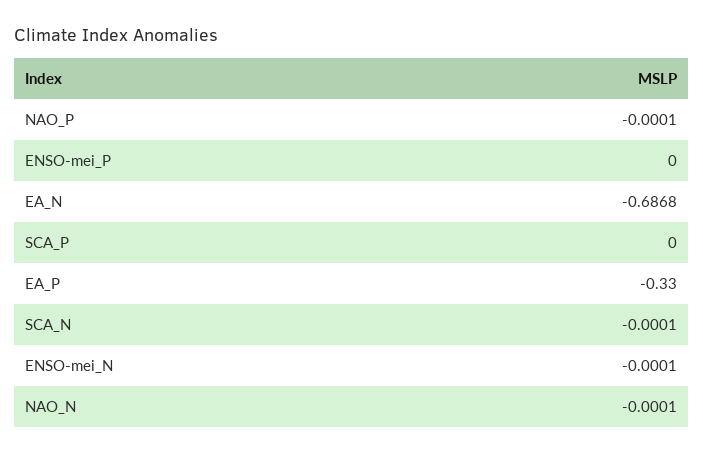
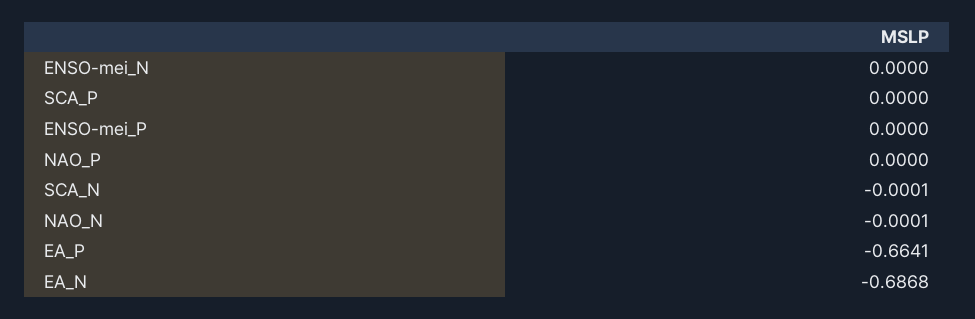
NAO_P: -0.0001 -> 0
EA_P: -0.33 -> -0.6641
ENSO-mei_N: -0.0001 -> 0

